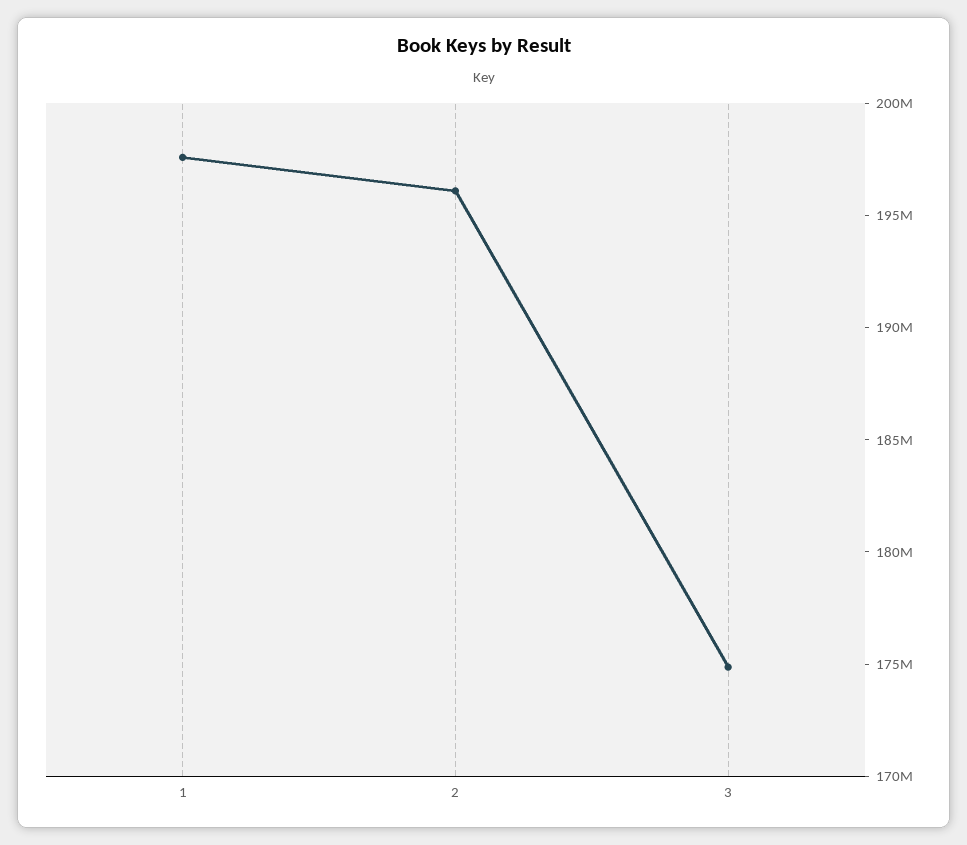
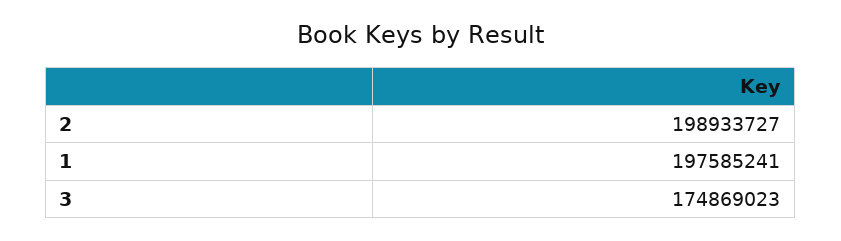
2: 196000000 -> 198933727

